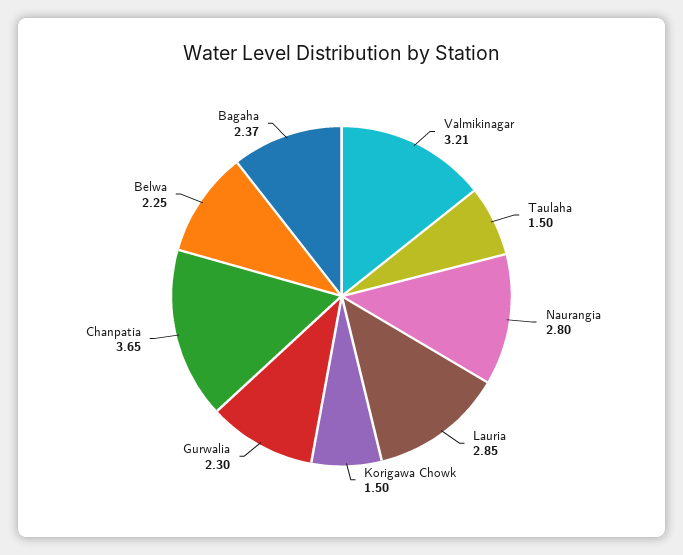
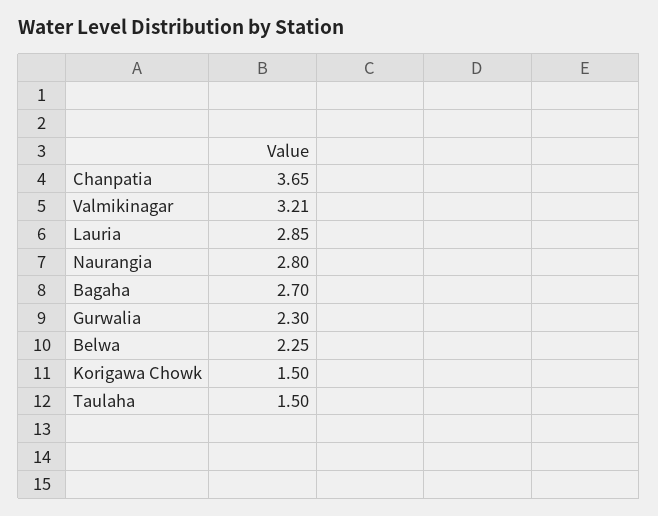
Bagaha: 2.37 -> 2.7

